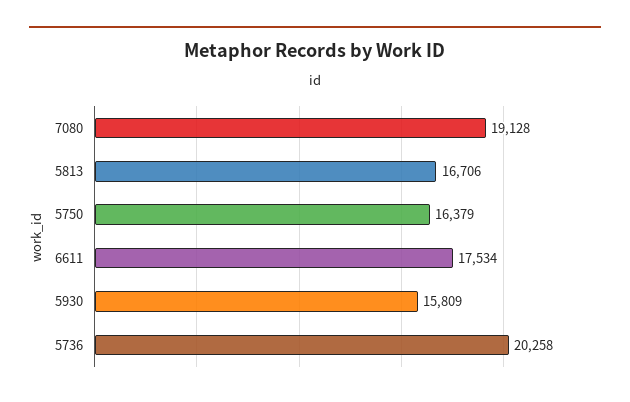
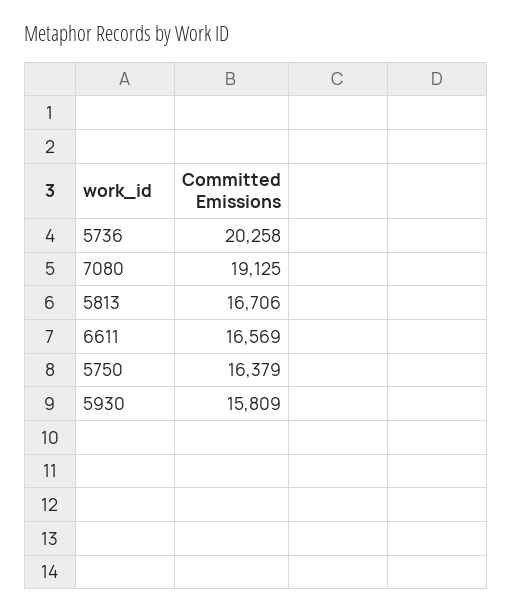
7080: 19128 -> 19125
6611: 17534 -> 16569

